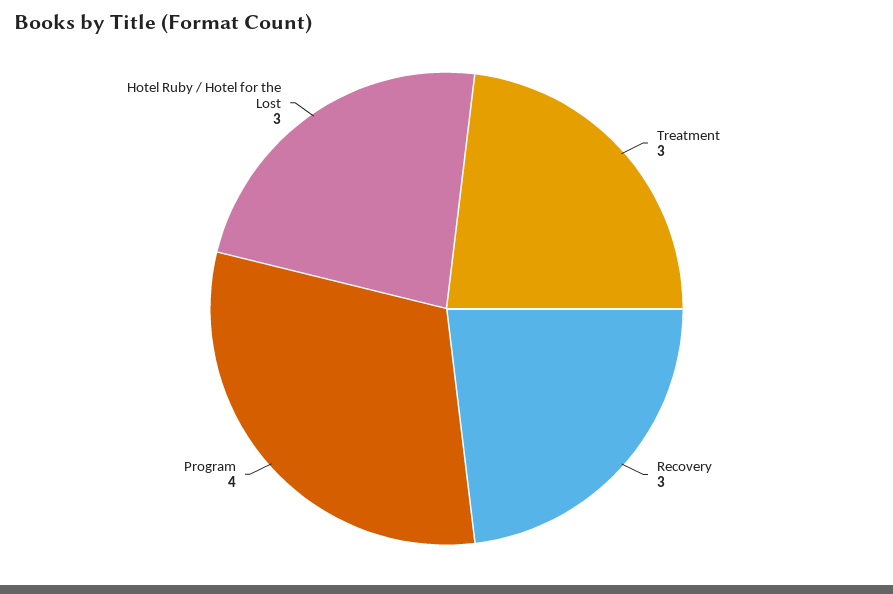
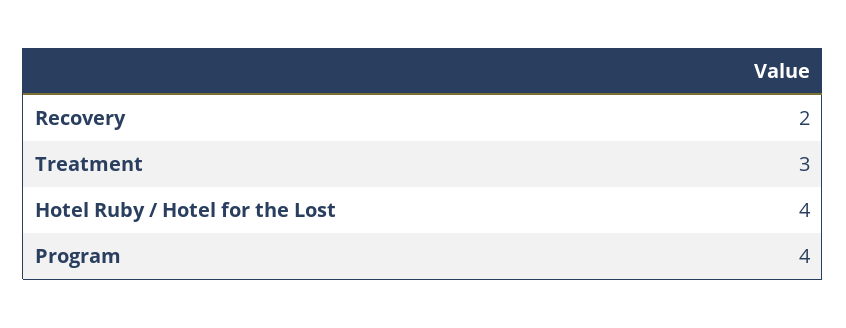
Recovery: 3 -> 2
Hotel Ruby / Hotel for the Lost: 3 -> 4

